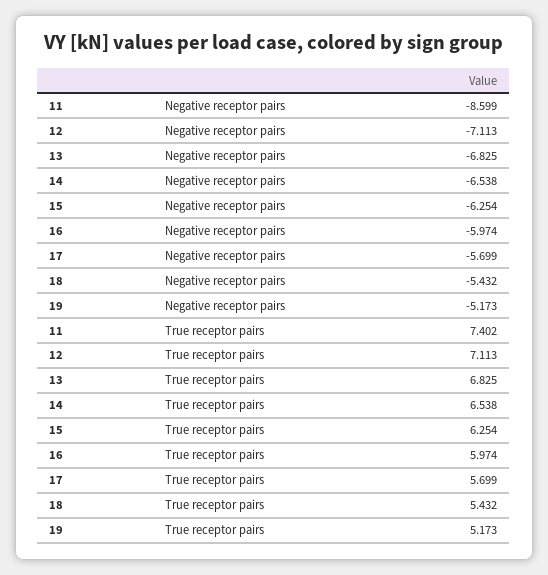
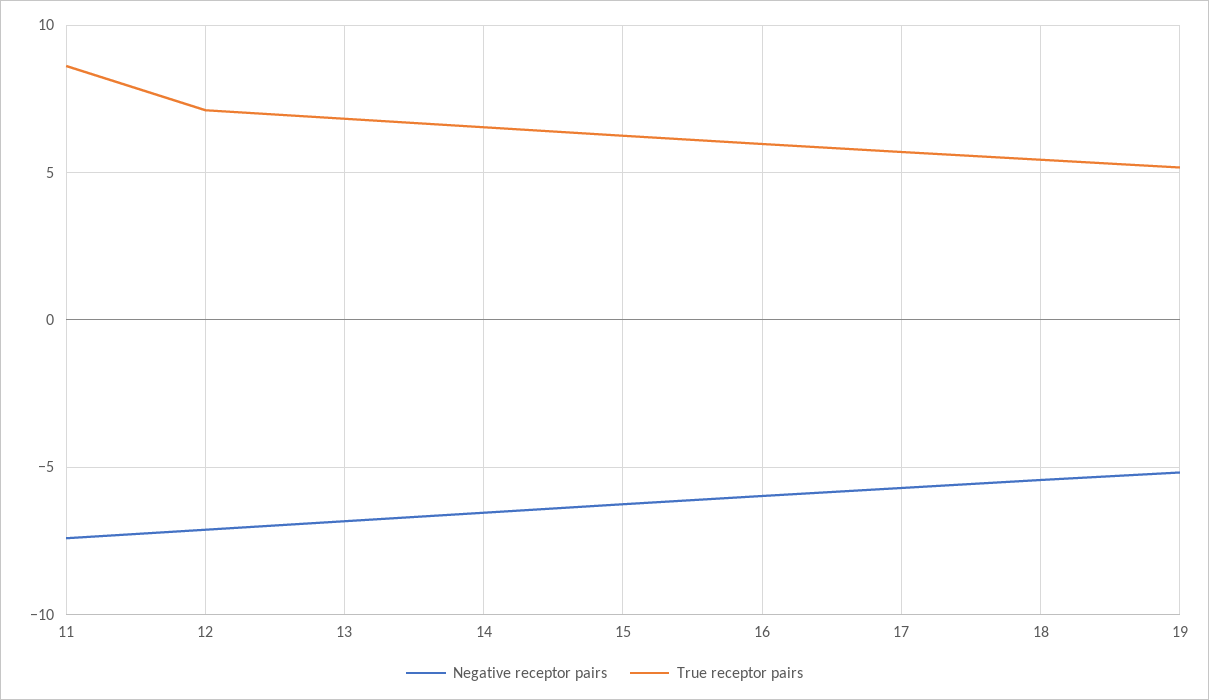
Negative receptor pairs, 11: -8.599 -> -7.5
True receptor pairs, 11: 7.402 -> 8.5

